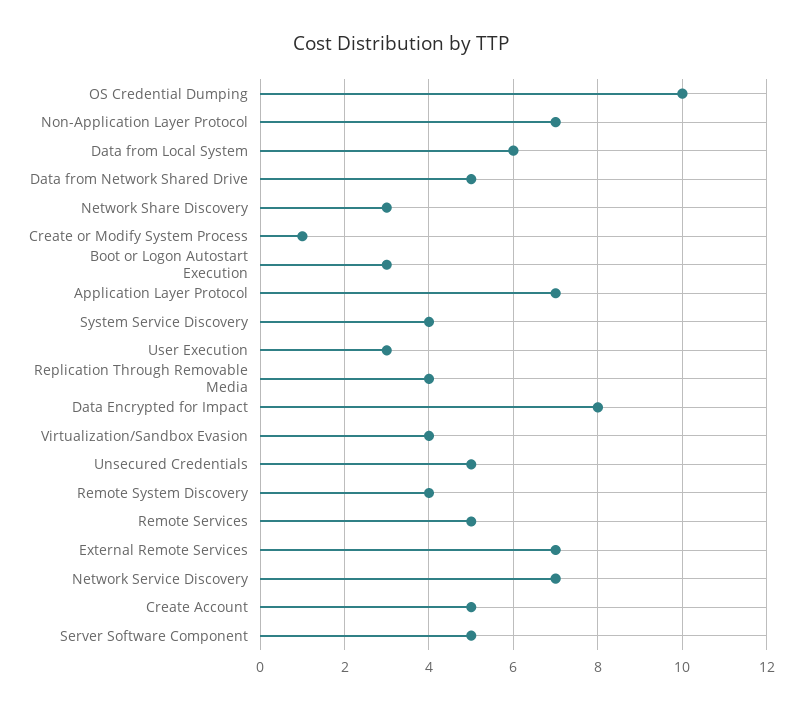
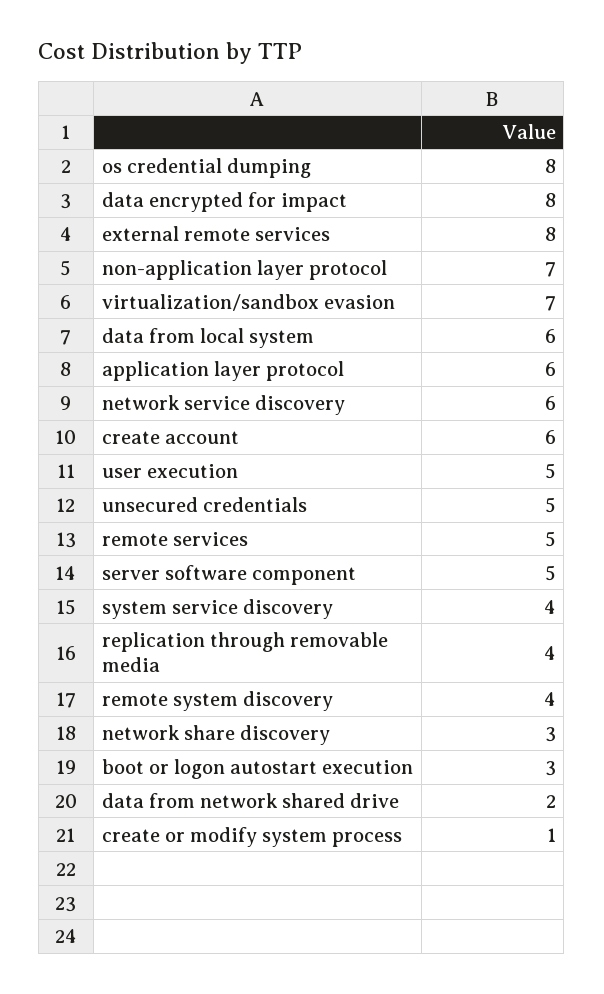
OS Credential Dumping: 10 -> 8
Data from Network Shared Drive: 5 -> 2
Application Layer Protocol: 7 -> 6
User Execution: 3 -> 5
Virtualization/Sandbox Evasion: 4 -> 7
External Remote Services: 7 -> 8
Network Service Discovery: 7 -> 6
Create Account: 5 -> 6

